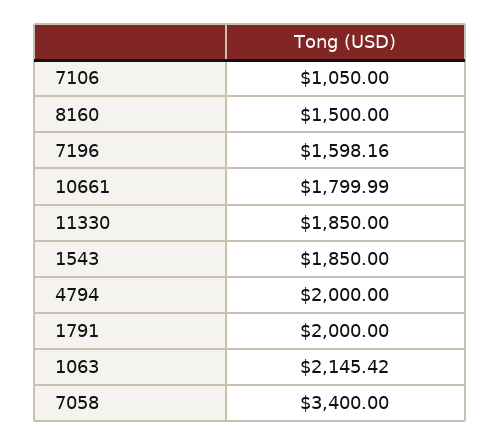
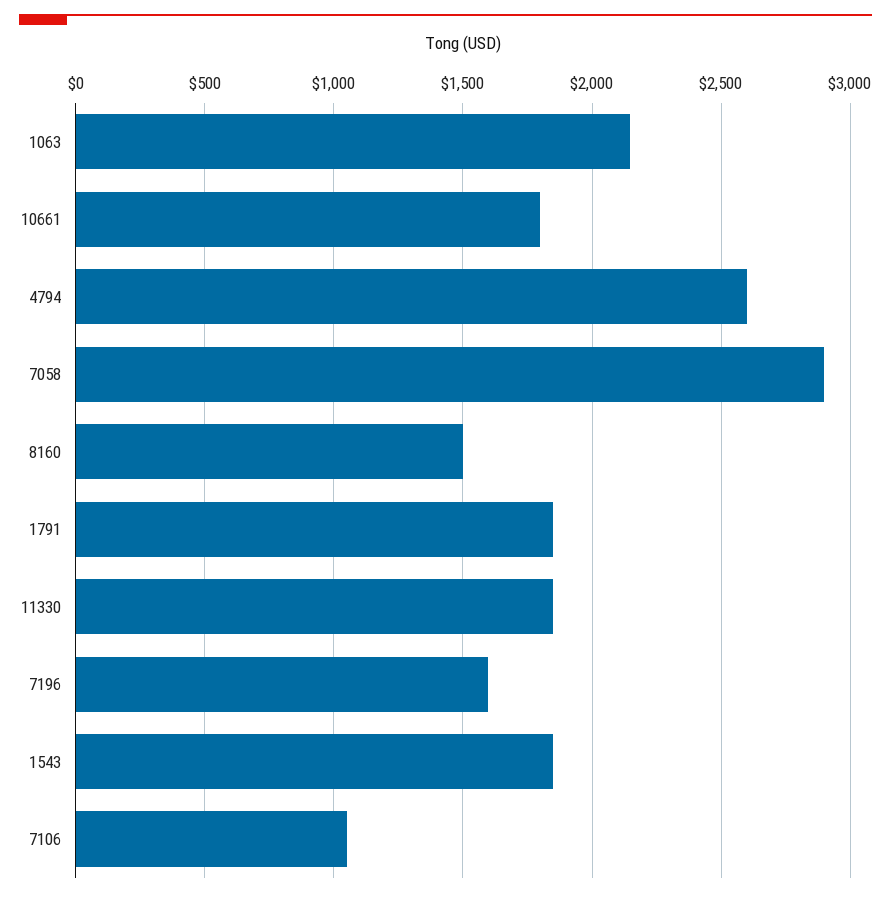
4794: 2000 -> 2600
1791: 2000 -> 1850
7058: 3400 -> 2900

